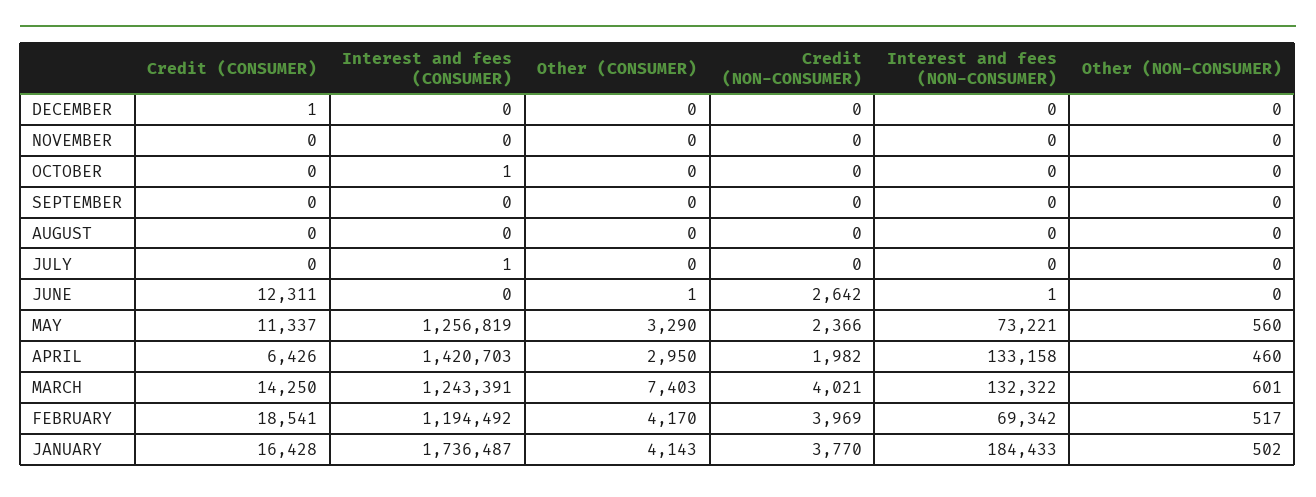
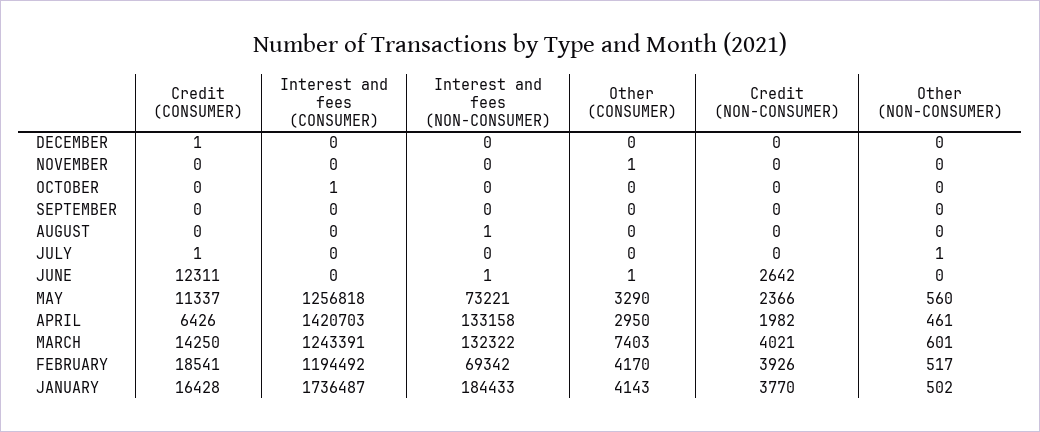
Other (CONSUMER), NOVEMBER: 0 -> 1
Interest and fees (NON-CONSUMER), AUGUST: 0 -> 1
Credit (CONSUMER), JULY: 0 -> 1
Interest and fees (CONSUMER), JULY: 1 -> 0
Other (NON-CONSUMER), JULY: 0 -> 1
Interest and fees (CONSUMER), MAY: 1256819 -> 1256818
Other (NON-CONSUMER), APRIL: 460 -> 461
Credit (NON-CONSUMER), FEBRUARY: 3969 -> 3926

